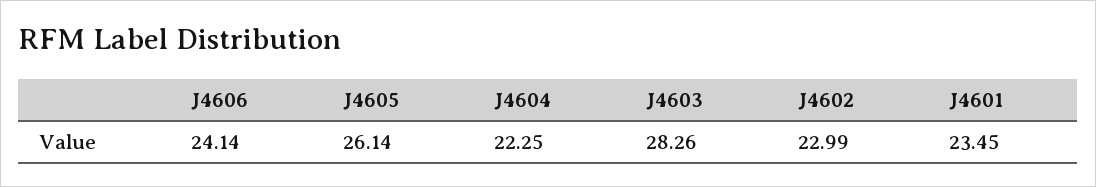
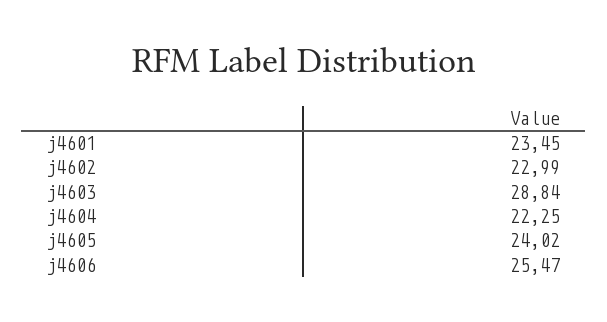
J4606: 24.14 -> 25.47
J4605: 26.14 -> 24.02
J4603: 28.26 -> 28.84

